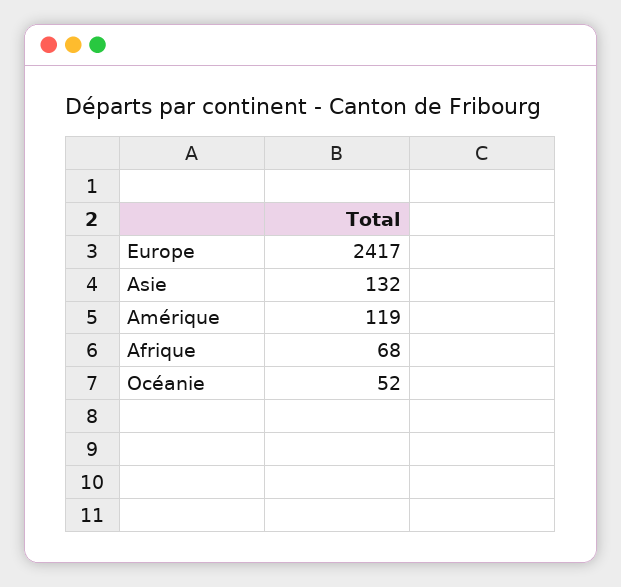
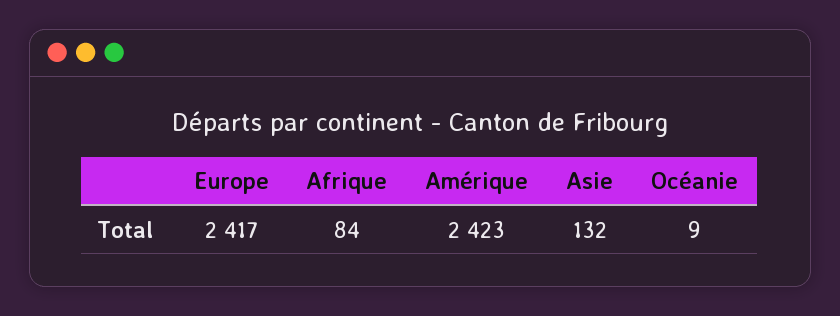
Amérique: 119 -> 2423
Afrique: 68 -> 84
Océanie: 52 -> 9

